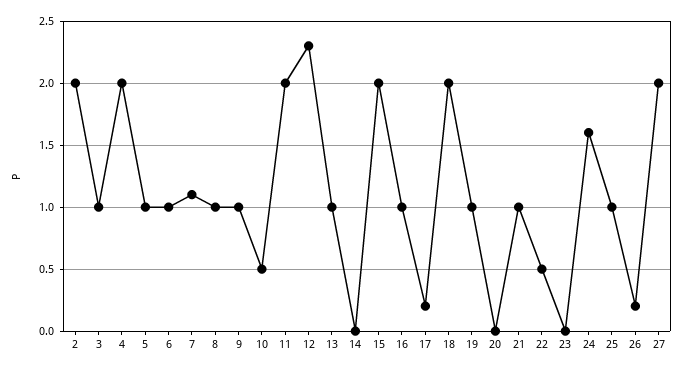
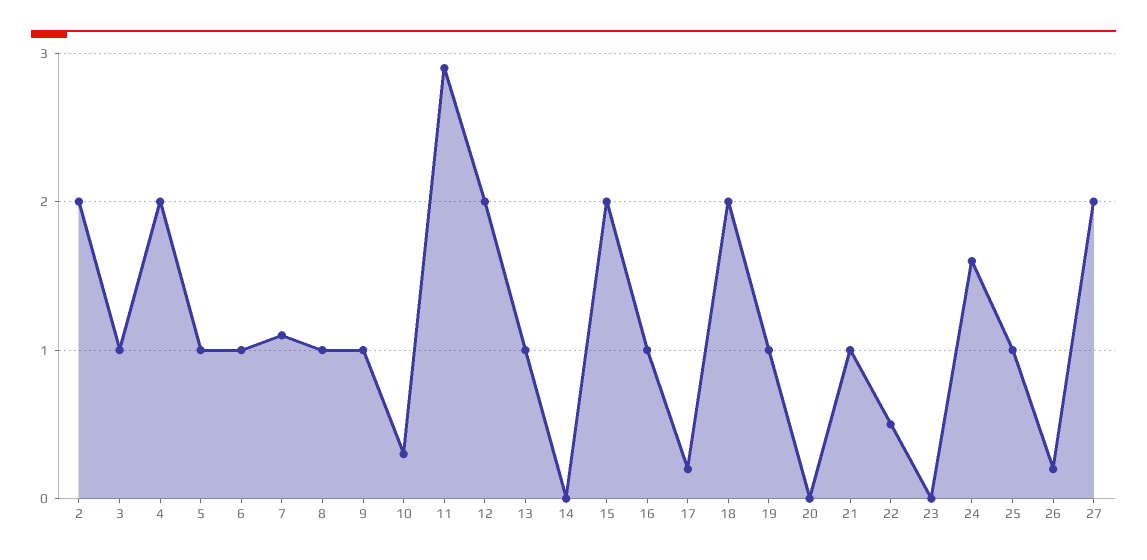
10: 0.5 -> 0.3
11: 2 -> 2.9
12: 2.3 -> 2

